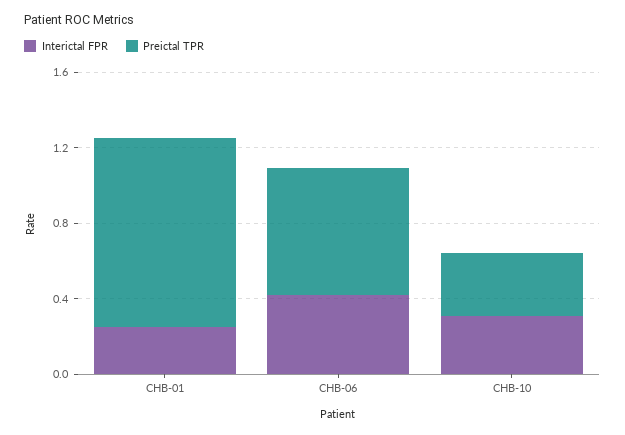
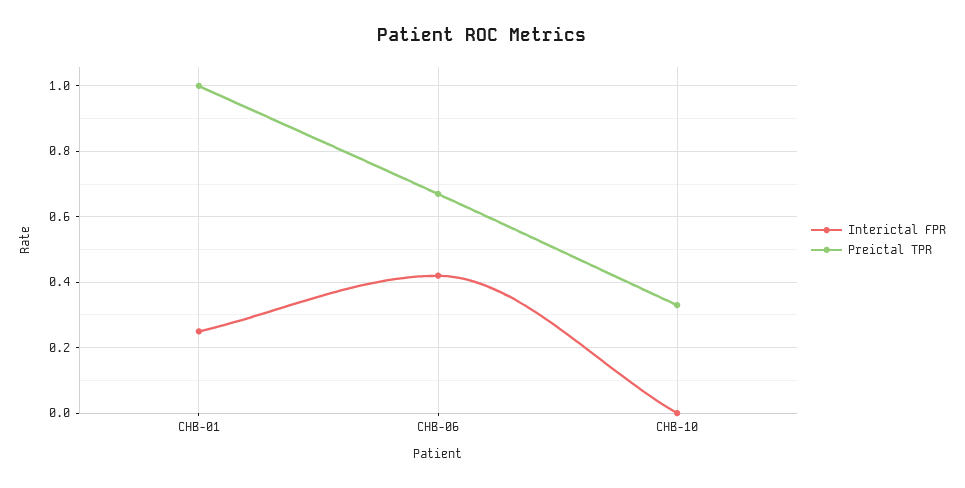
Interictal FPR, CHB-10: 0.3 -> 0

